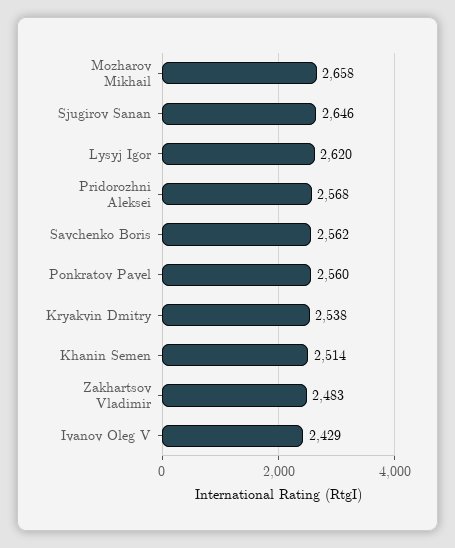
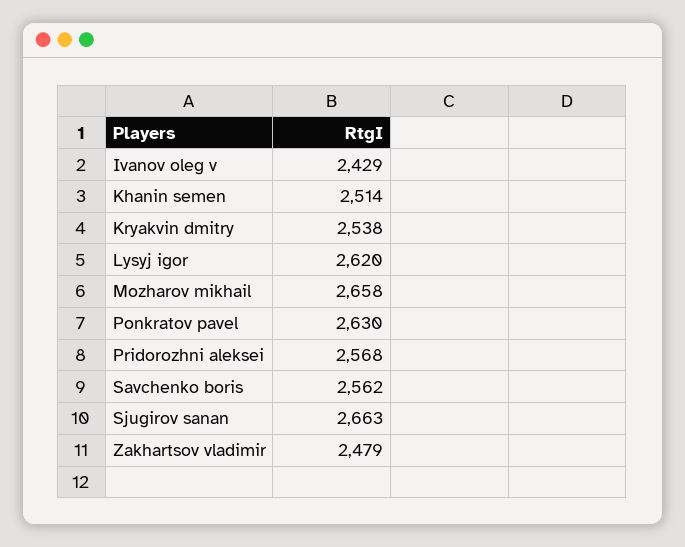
Sjugirov Sanan: 2646 -> 2663
Ponkratov Pavel: 2560 -> 2630
Zakhartsov Vladimir: 2483 -> 2479

